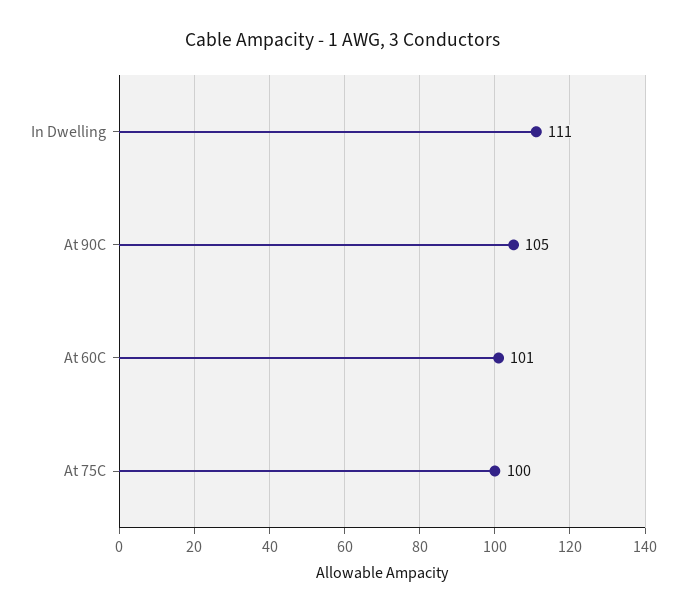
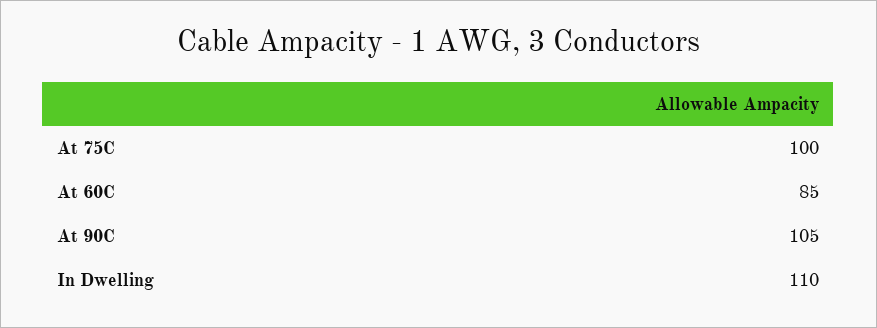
In Dwelling: 111 -> 110
At 60C: 101 -> 85

